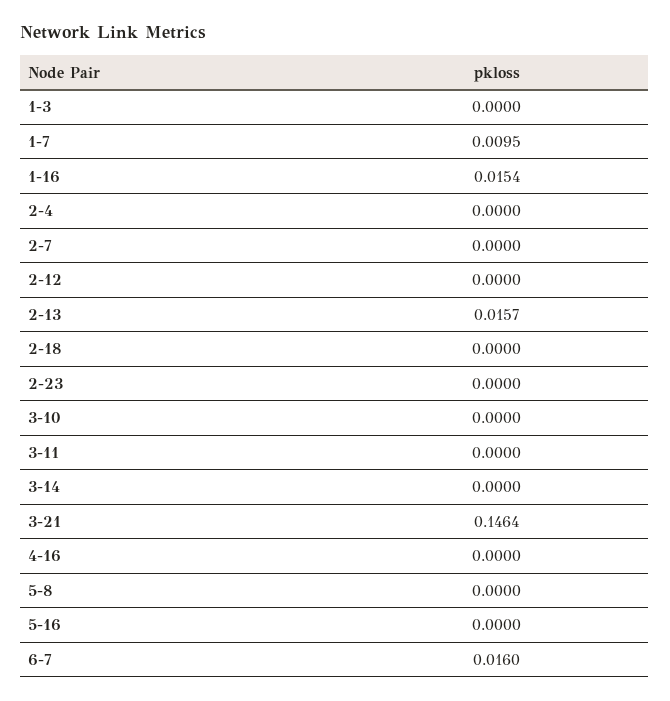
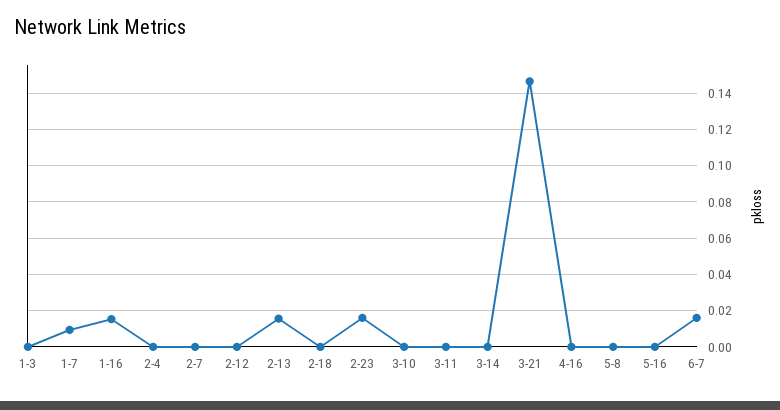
2-23: 0 -> 0.015

